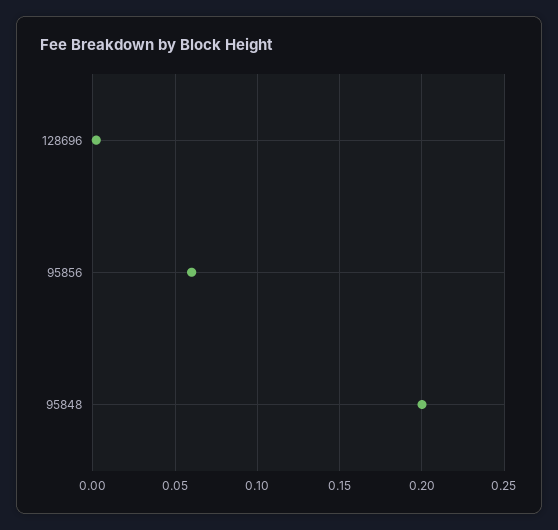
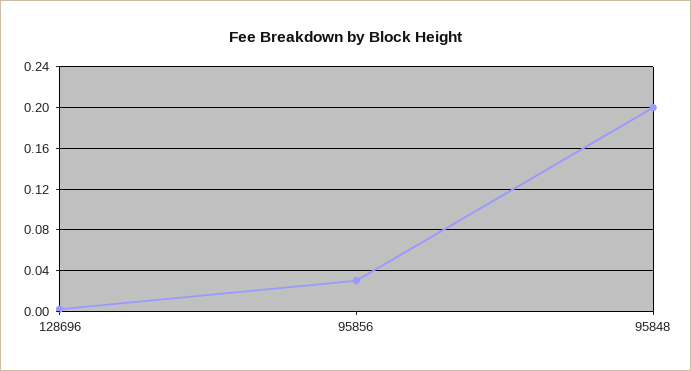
95856: 0.06 -> 0.03

